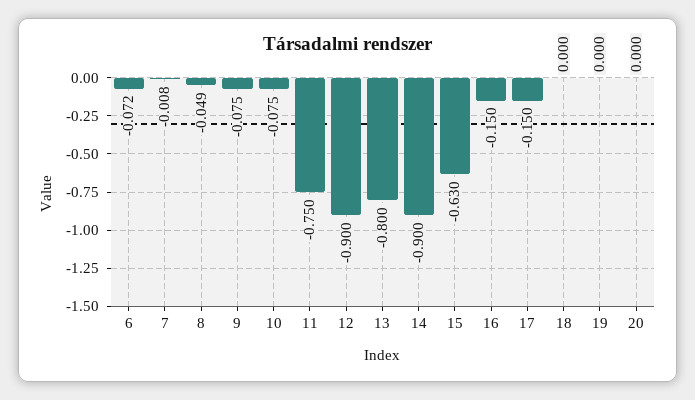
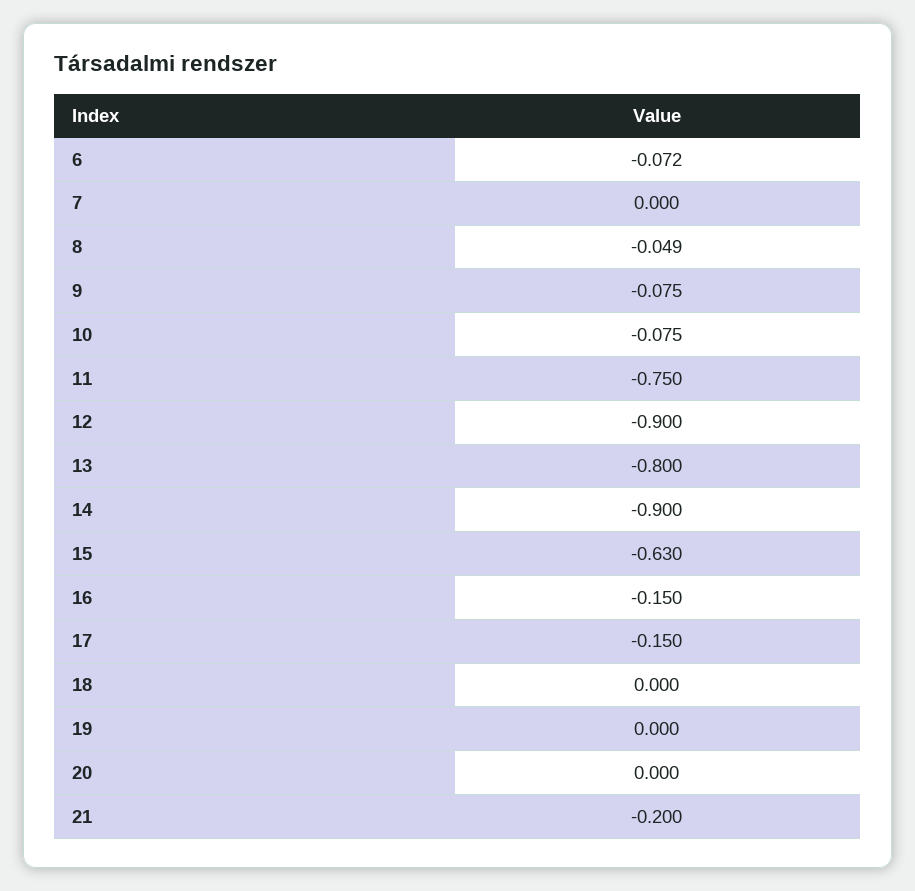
7: -0.008 -> 0
21: none -> -0.2

